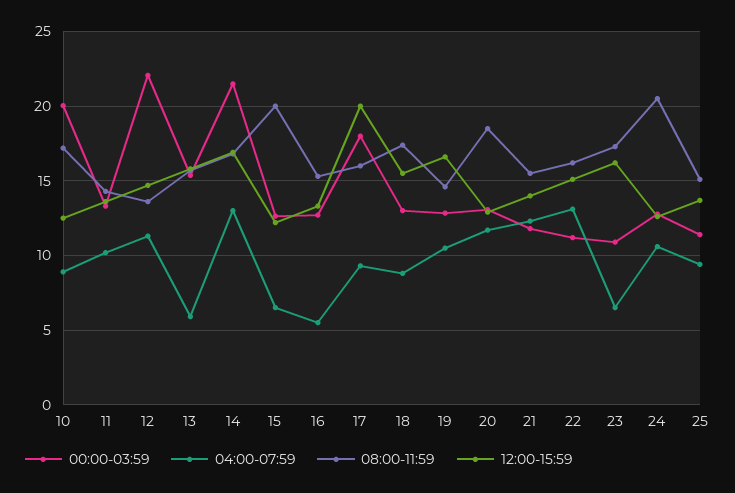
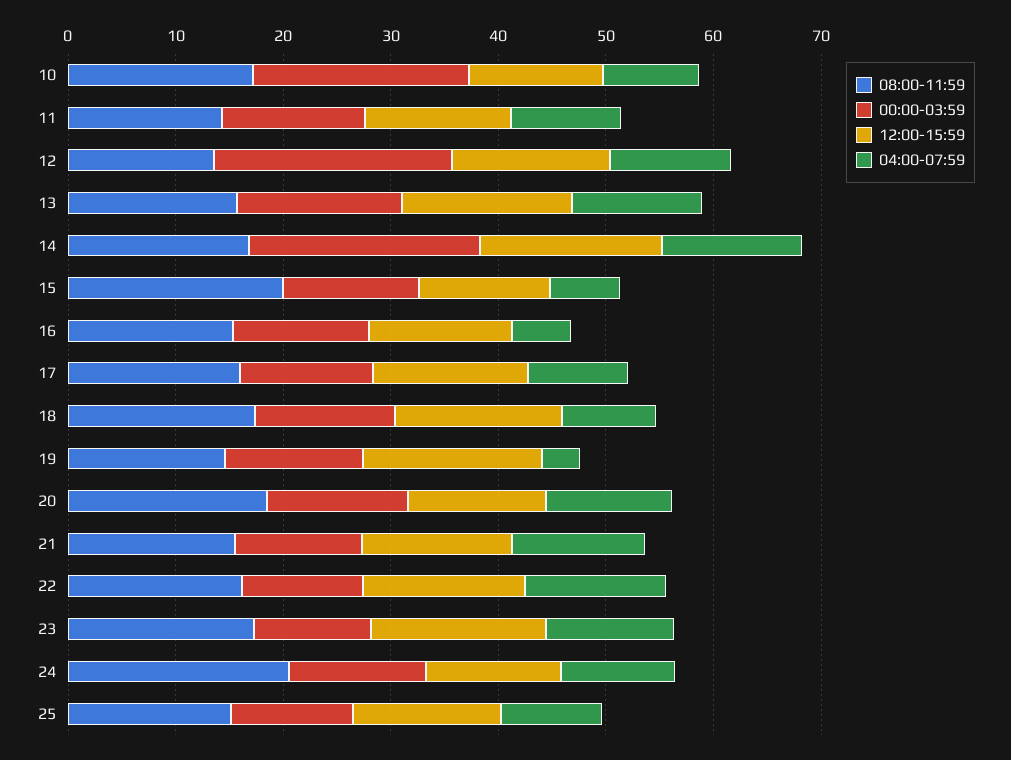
04:00-07:59, 13: 6 -> 12
00:00-03:59, 17: 18 -> 12
12:00-15:59, 17: 20 -> 14
04:00-07:59, 19: 10.5 -> 4
04:00-07:59, 23: 6.5 -> 12

